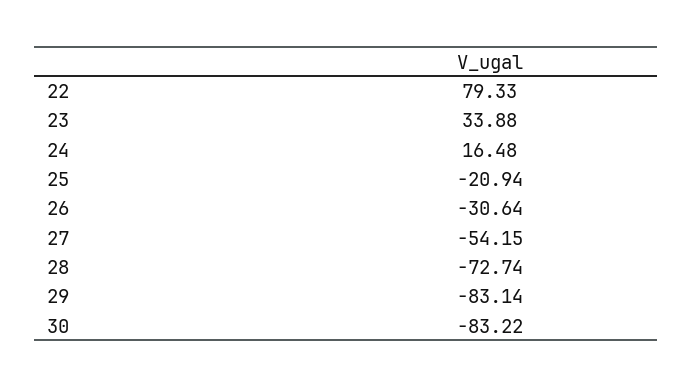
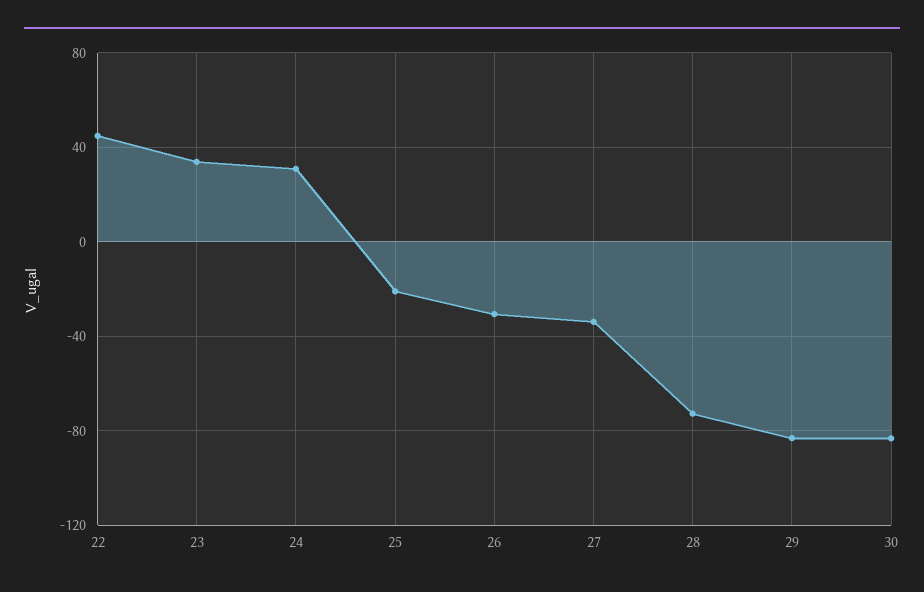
22: 79.33 -> 45
24: 16.48 -> 30
27: -54.15 -> -35

